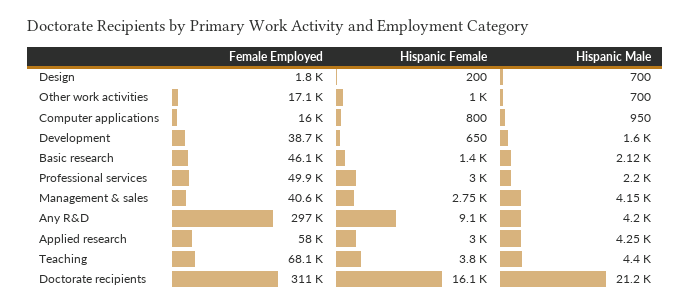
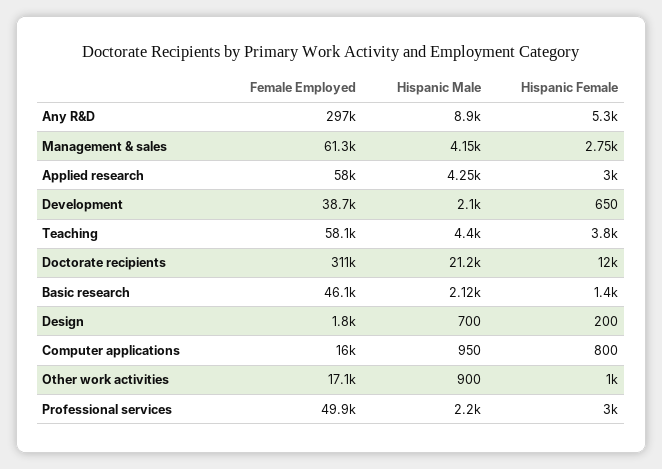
Hispanic Male, Other work activities: 700 -> 900
Hispanic Male, Development: 1600 -> 2100
Female Employed, Management & sales: 40600 -> 61300
Hispanic Female, Any R&D: 9100 -> 5300
Hispanic Male, Any R&D: 4200 -> 8900
Female Employed, Teaching: 68100 -> 58100
Hispanic Female, Doctorate recipients: 16100 -> 12000

